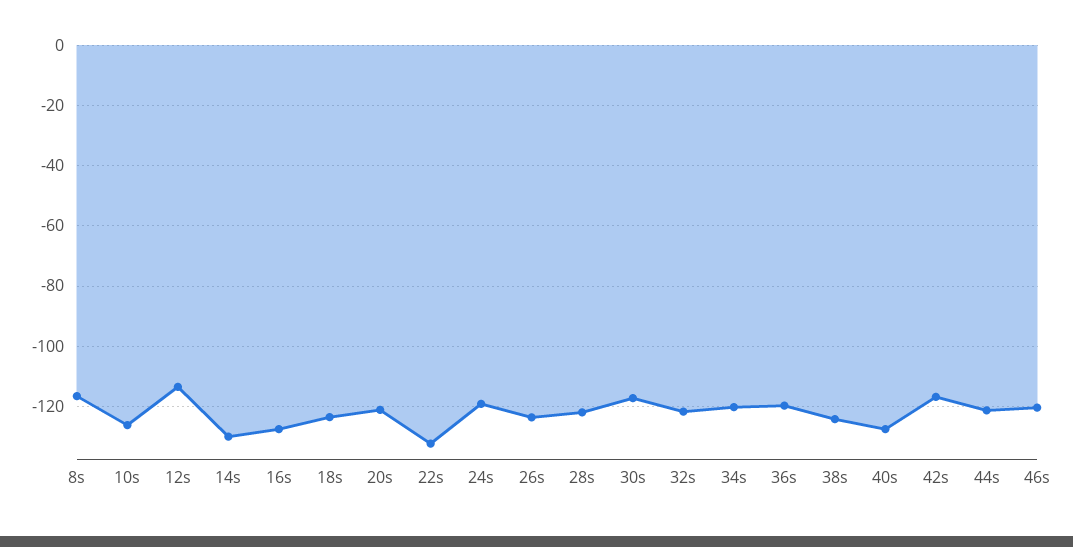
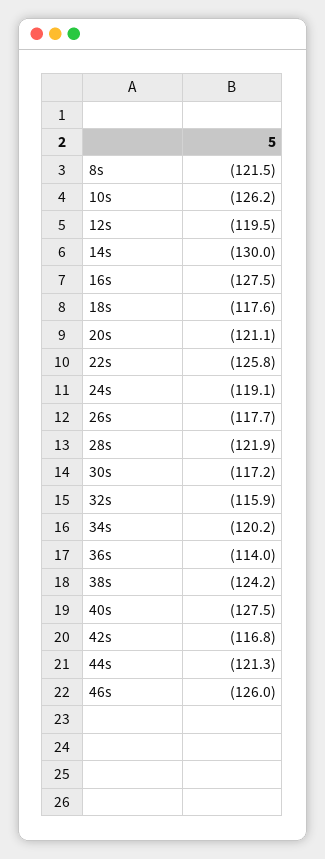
8s: -116 -> -121.5
12s: -114 -> -119.5
18s: -124 -> -117.6
22s: -132 -> -125.8
26s: -124 -> -117.7
32s: -122 -> -115.9
36s: -120 -> -114
46s: -120 -> -126

